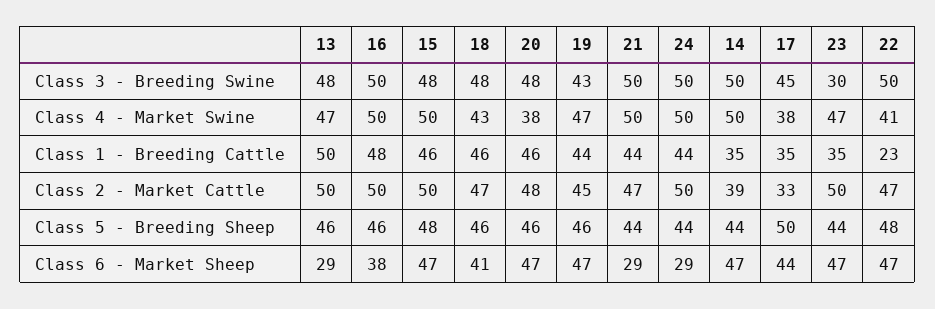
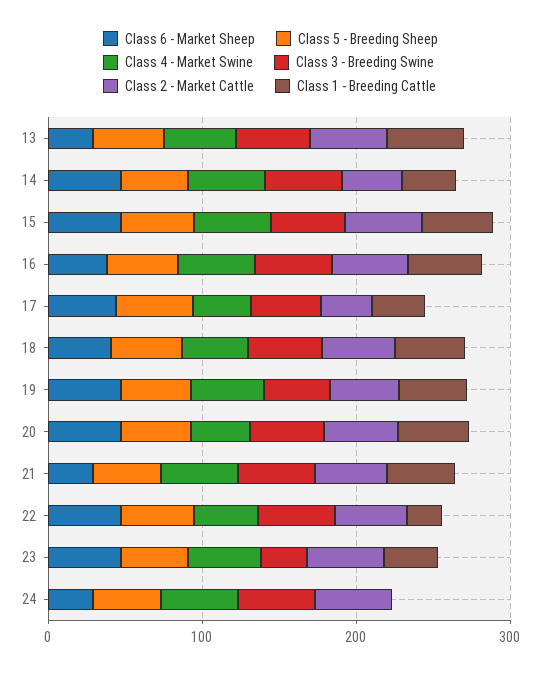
Class 1 - Breeding Cattle, 24: 44 -> 0

